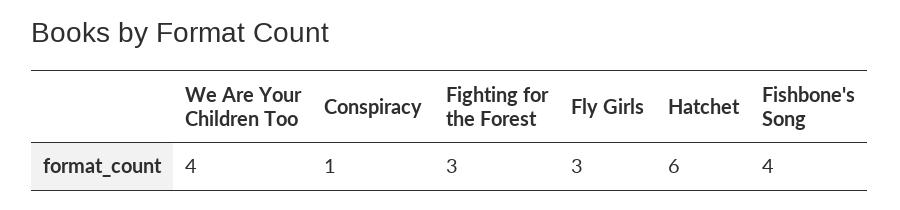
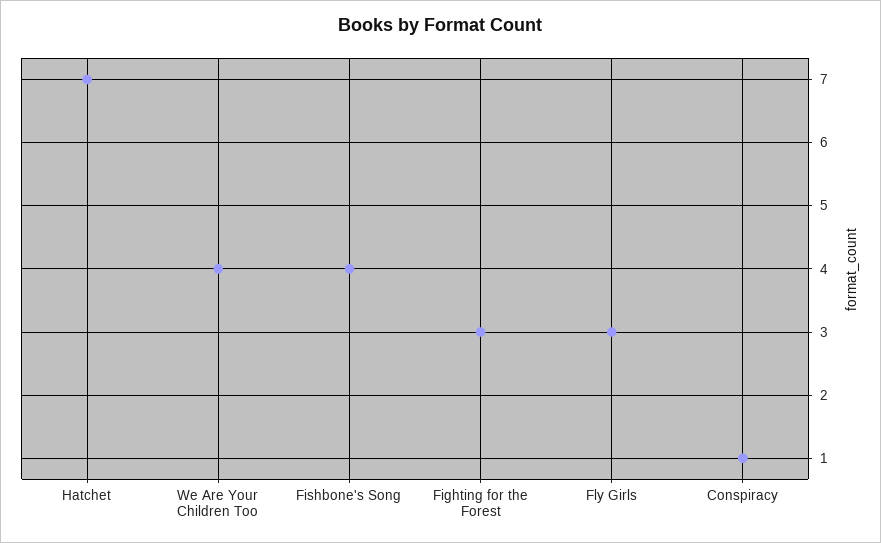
Hatchet: 6 -> 7

